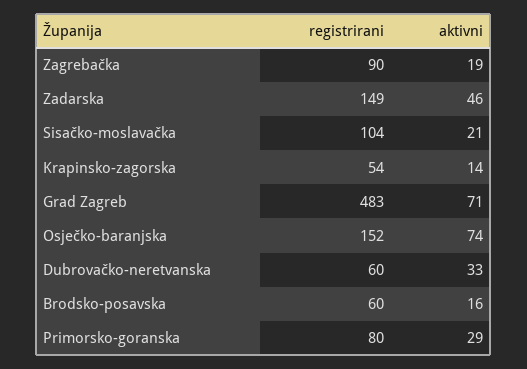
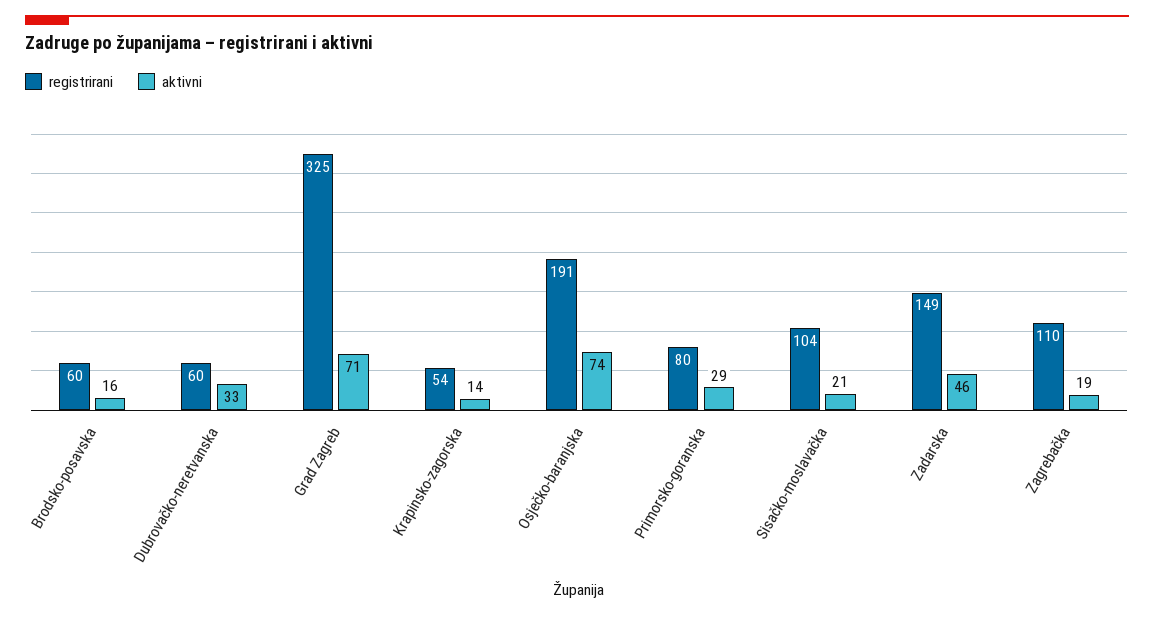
registrirani, Zagrebačka: 90 -> 110
registrirani, Grad Zagreb: 483 -> 325
registrirani, Osječko-baranjska: 152 -> 191

